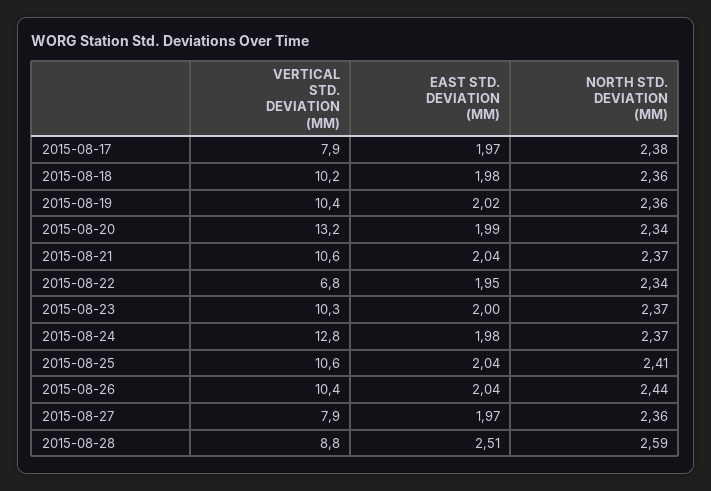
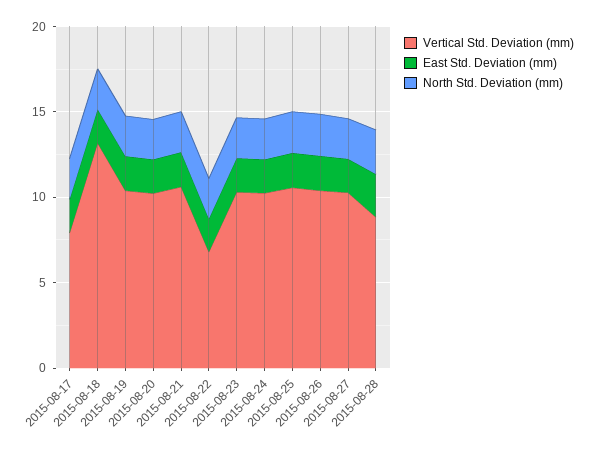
VERTICAL STD. DEVIATION (MM), 2015-08-18: 10.2 -> 13
VERTICAL STD. DEVIATION (MM), 2015-08-20: 13.2 -> 10
VERTICAL STD. DEVIATION (MM), 2015-08-24: 12.8 -> 10
VERTICAL STD. DEVIATION (MM), 2015-08-27: 7.9 -> 10

